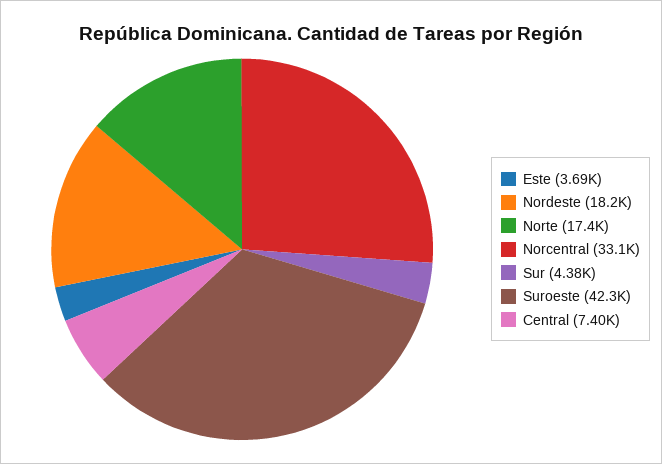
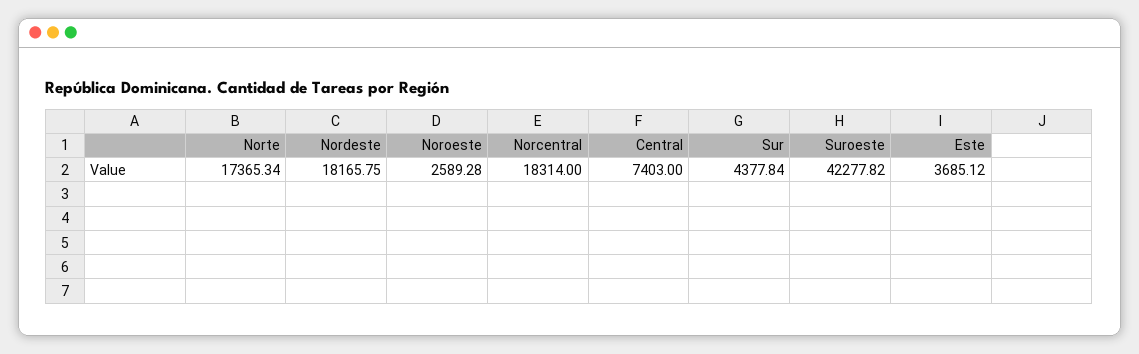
Norcentral: 33100 -> 18314
Noroeste: none -> 2589.28

